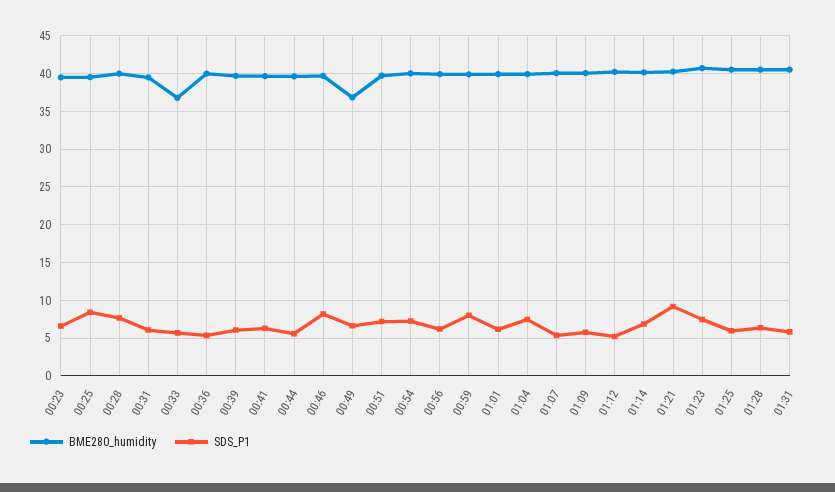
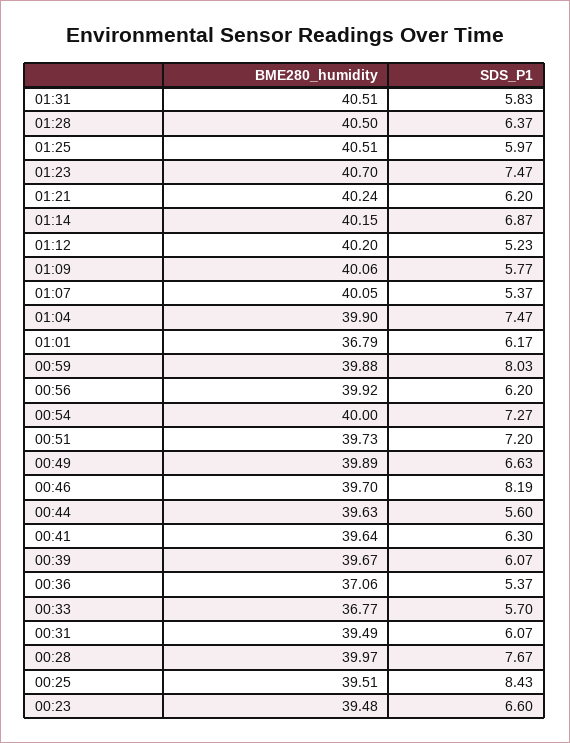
BME280_humidity, 00:36: 40 -> 37.06
BME280_humidity, 00:49: 37 -> 39.89
BME280_humidity, 01:01: 40 -> 36.79
SDS_P1, 01:21: 9 -> 6.2

